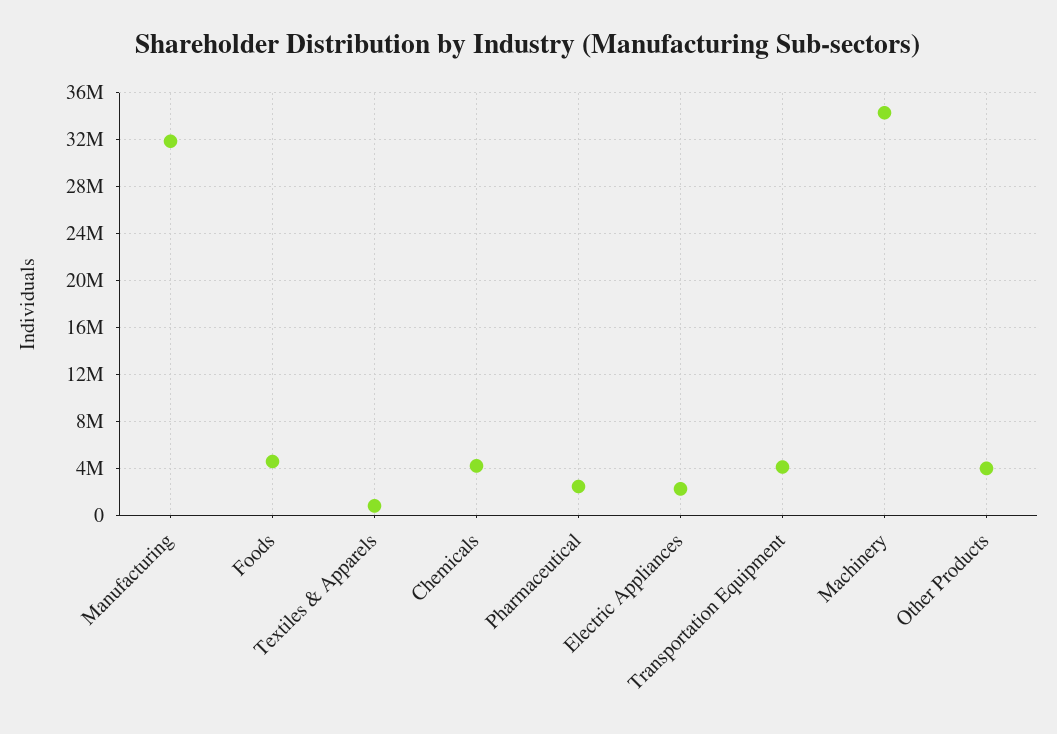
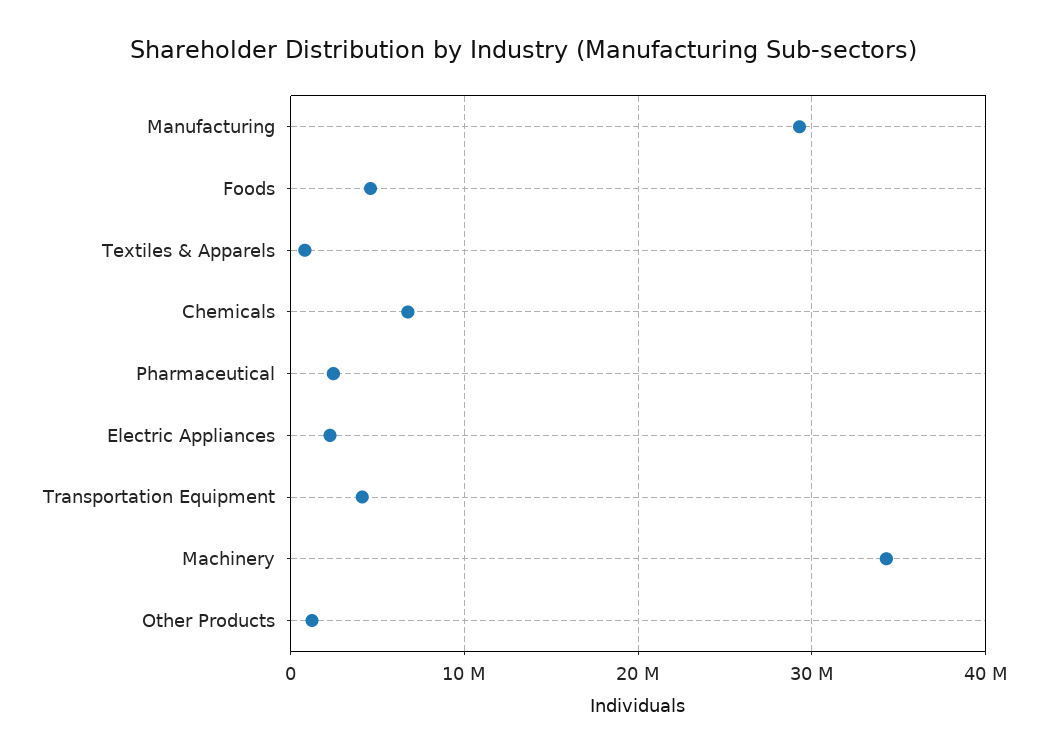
Manufacturing: 32000000 -> 29000000
Chemicals: 4000000 -> 7000000
Other Products: 4000000 -> 1000000

